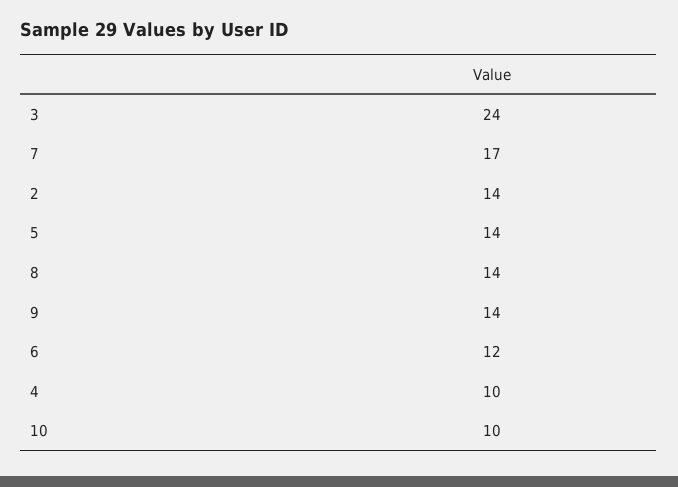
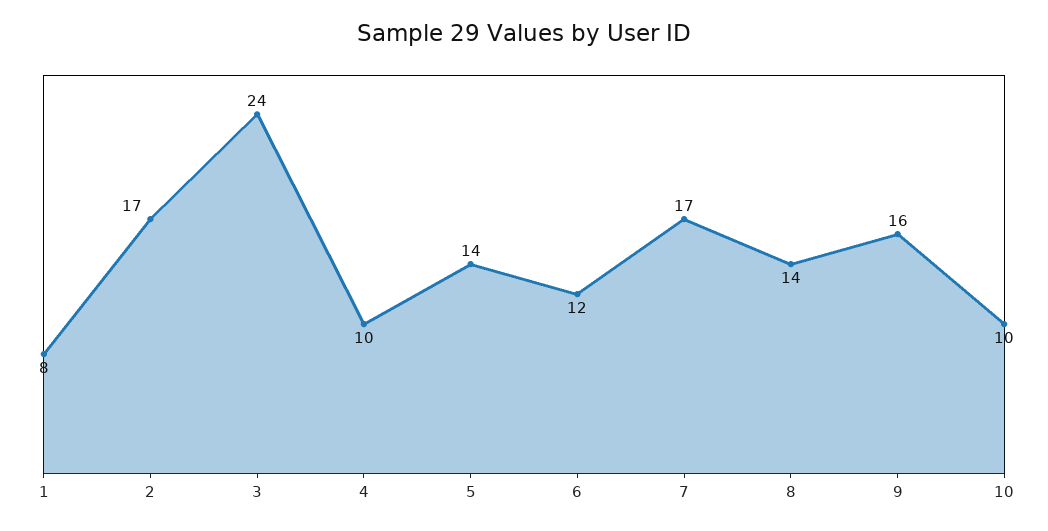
2: 14 -> 17
9: 14 -> 16
1: none -> 8

